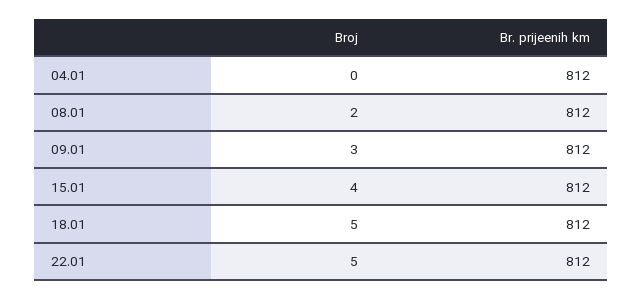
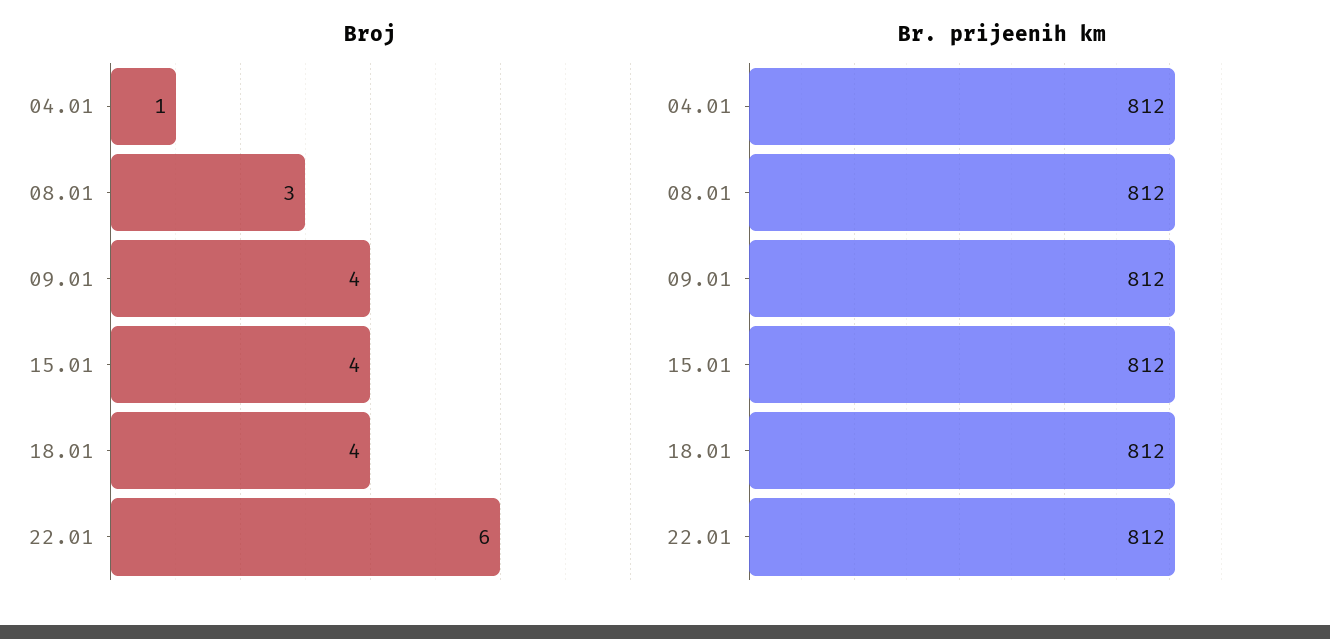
Broj, 04.01: 0 -> 1
Broj, 08.01: 2 -> 3
Broj, 09.01: 3 -> 4
Broj, 18.01: 5 -> 4
Broj, 22.01: 5 -> 6

